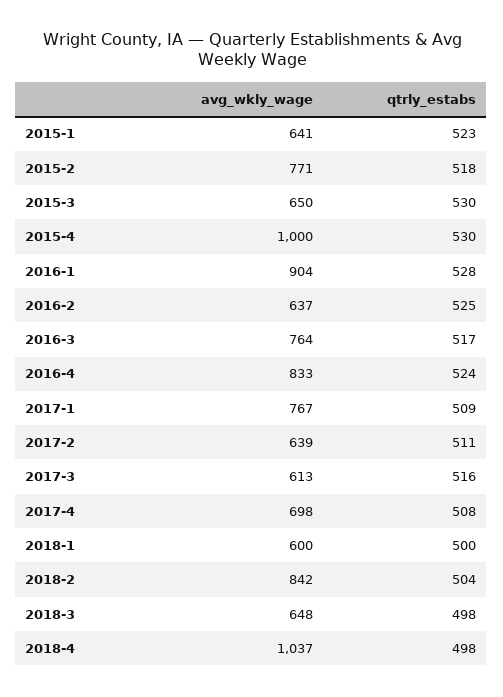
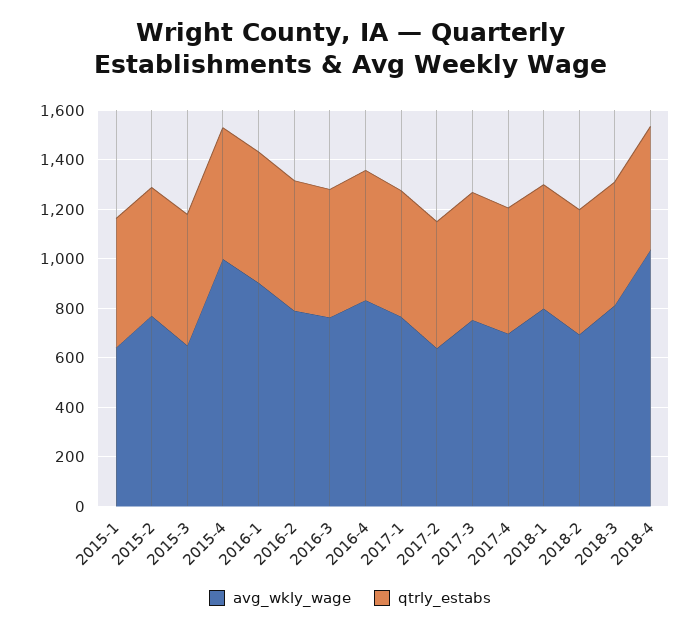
avg_wkly_wage, 2016-2: 637 -> 800
avg_wkly_wage, 2017-3: 613 -> 750
avg_wkly_wage, 2018-1: 600 -> 800
avg_wkly_wage, 2018-2: 842 -> 700
avg_wkly_wage, 2018-3: 648 -> 800

